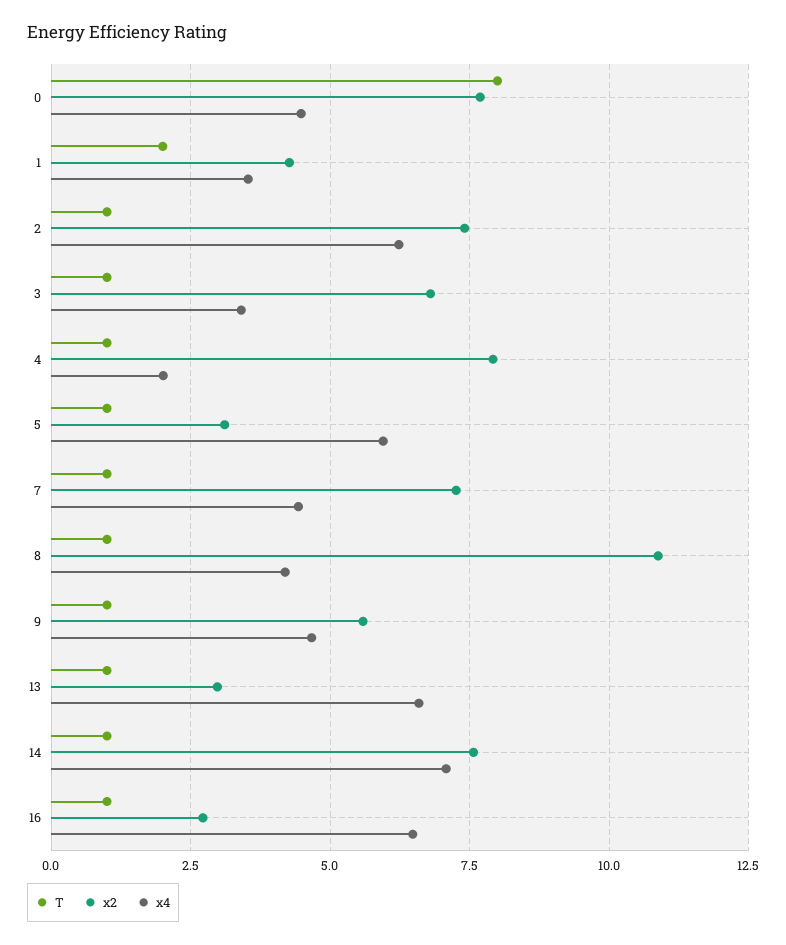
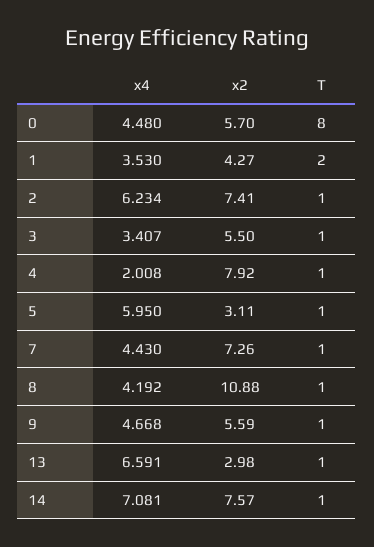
x2, 0: 7.75 -> 5.7
x2, 3: 6.75 -> 5.5
T, 16: 1 -> none
x2, 16: 2.75 -> none
x4, 16: 6.5 -> none

